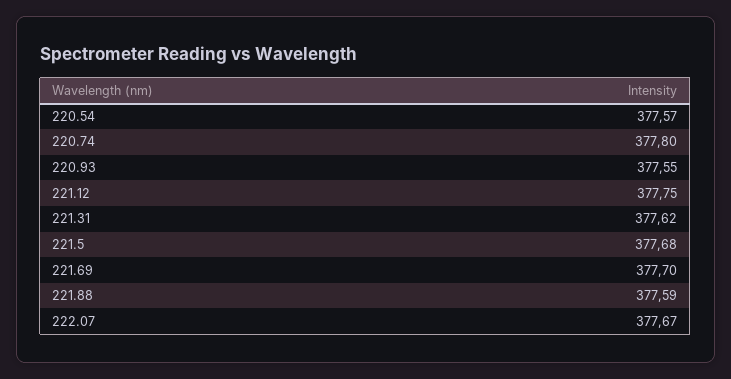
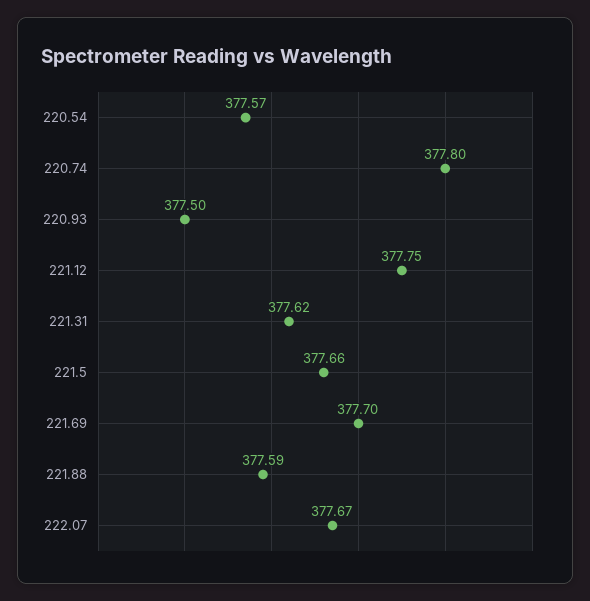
220.93: 377.55 -> 377.5
221.5: 377.68 -> 377.66

